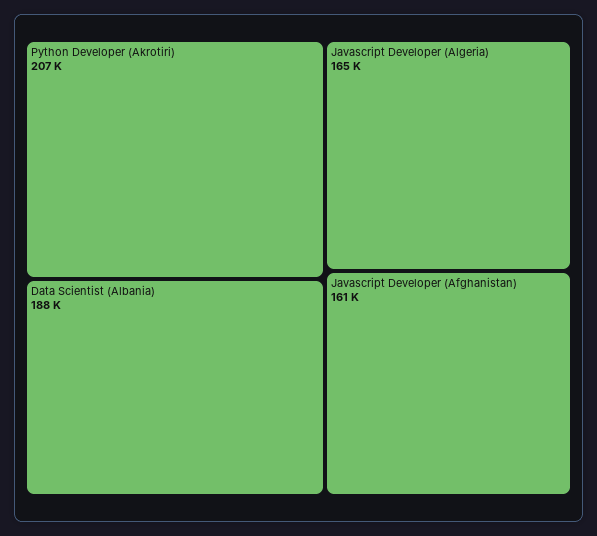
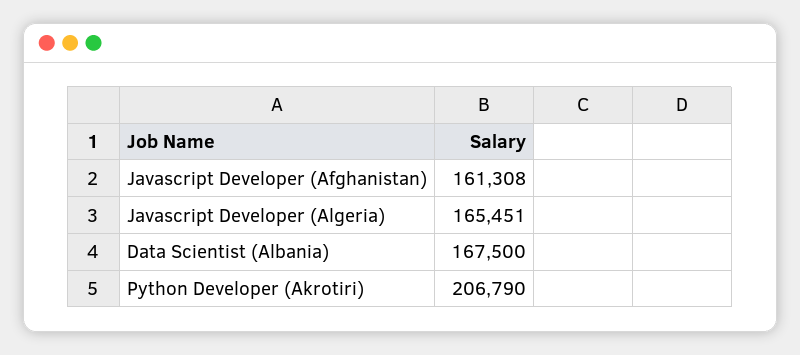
Data Scientist (Albania): 188000 -> 167500

